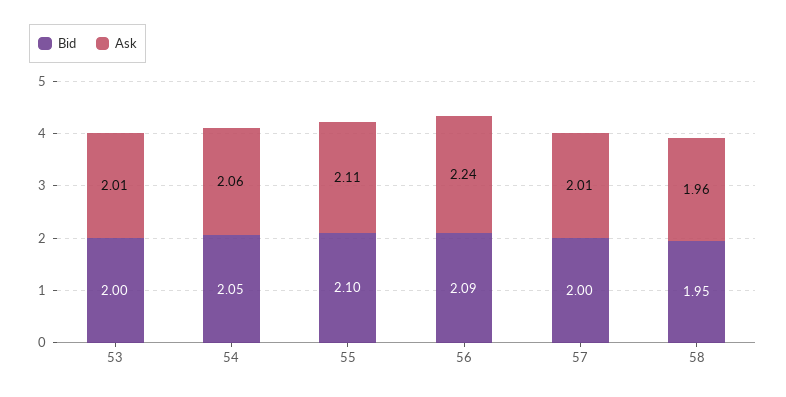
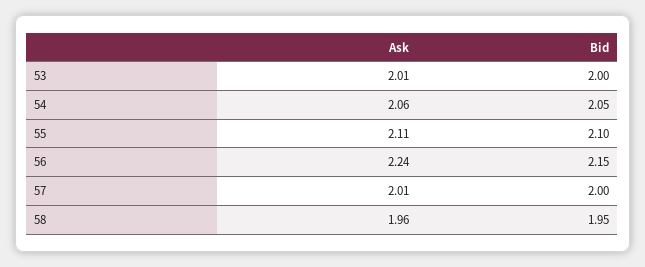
Bid, 56: 2.09 -> 2.15

